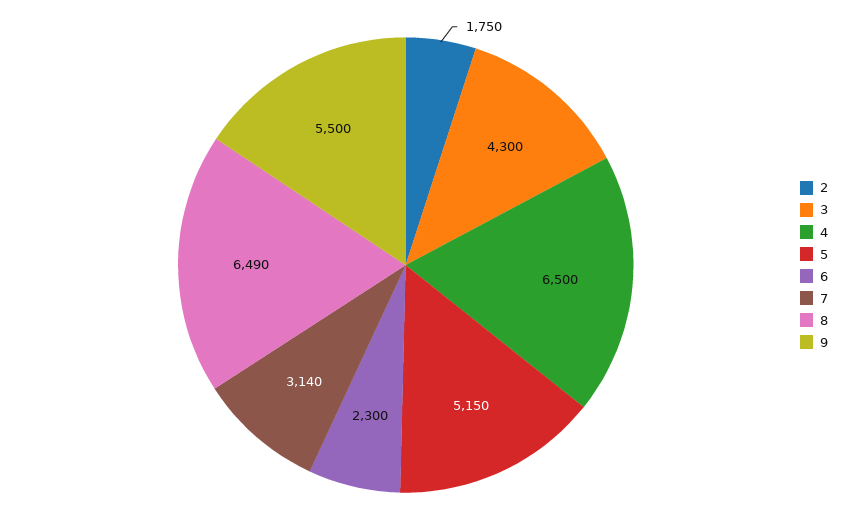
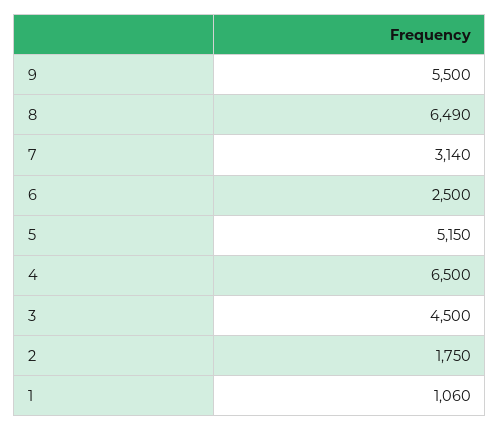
3: 4300 -> 4500
6: 2300 -> 2500
1: none -> 1060

